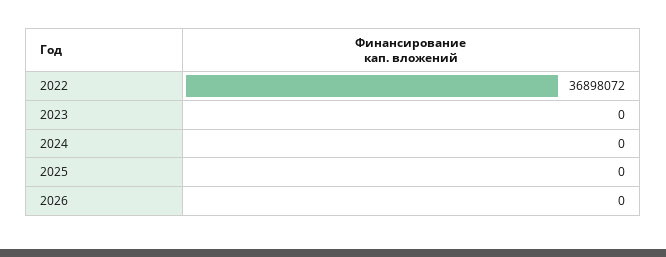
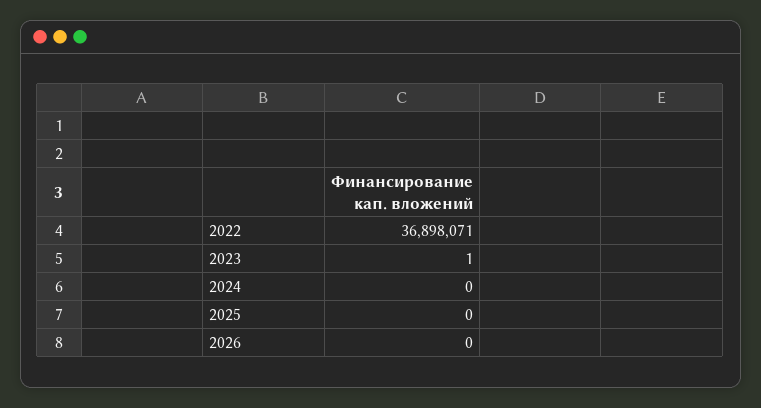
2022: 36898072 -> 36898071
2023: 0 -> 1

